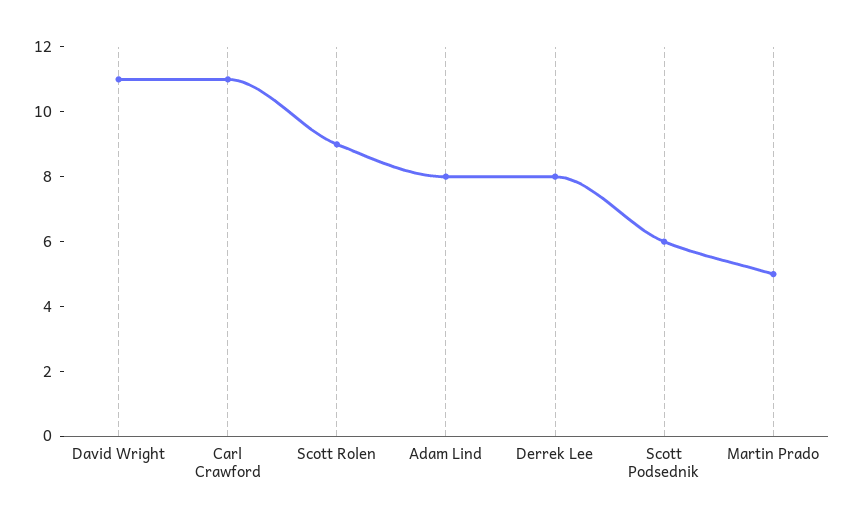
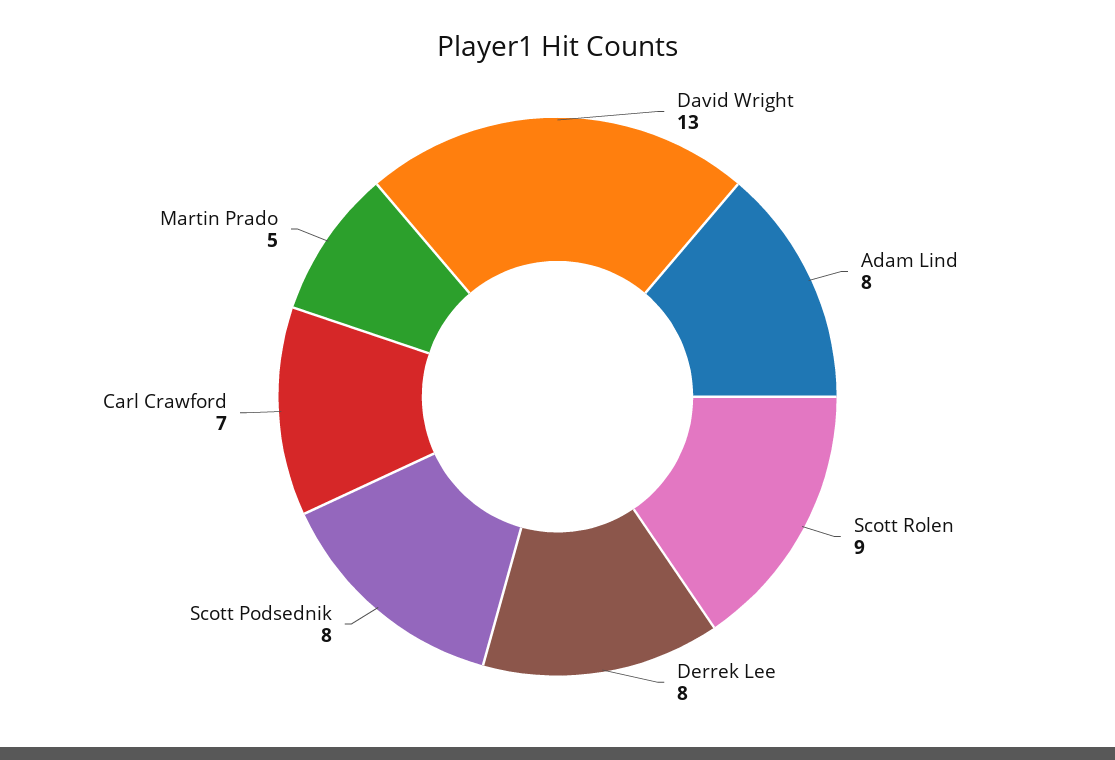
David Wright: 11 -> 13
Carl Crawford: 11 -> 7
Scott Podsednik: 6 -> 8

